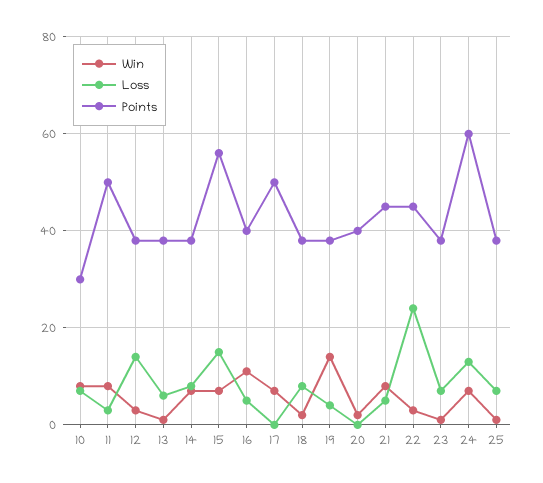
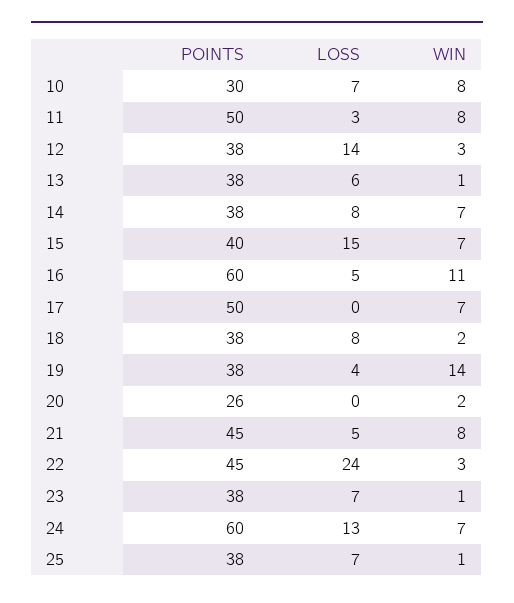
Points, 15: 55 -> 40
Points, 16: 40 -> 60
Points, 20: 40 -> 26

